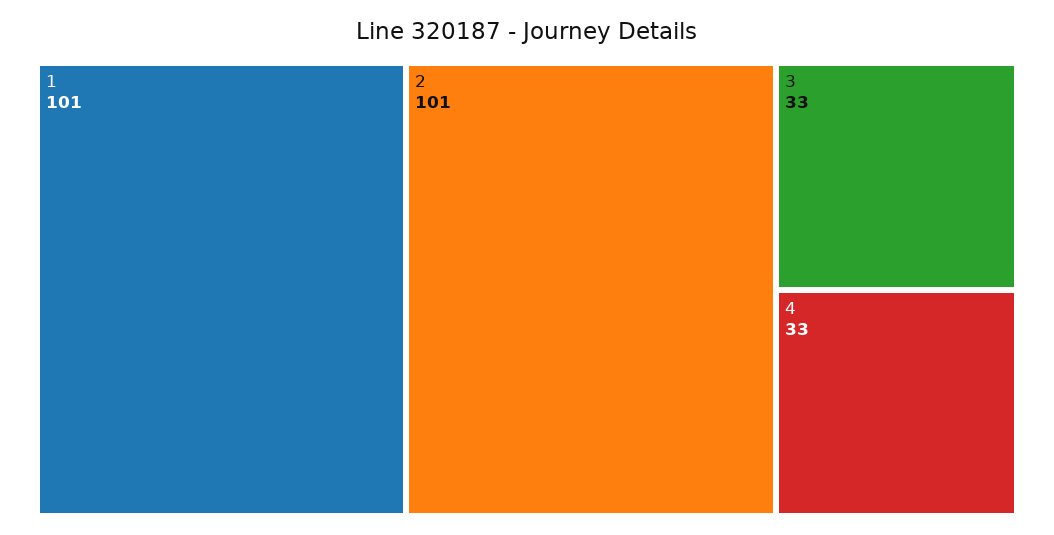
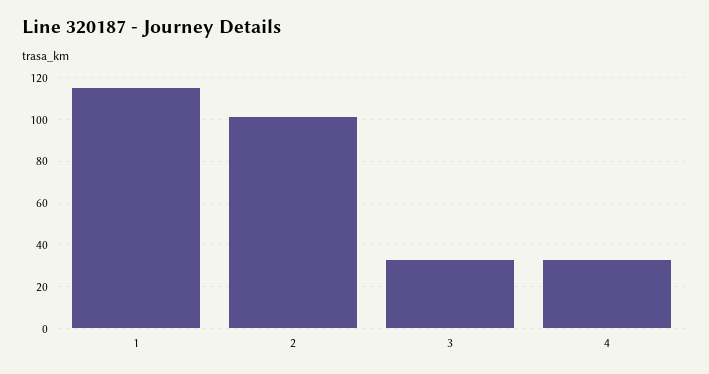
1: 101 -> 115

